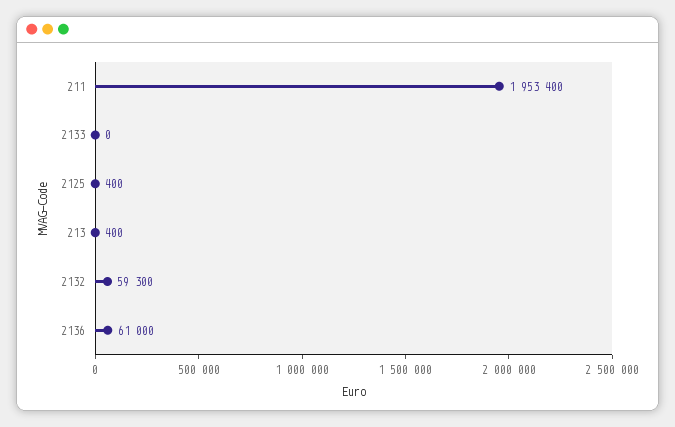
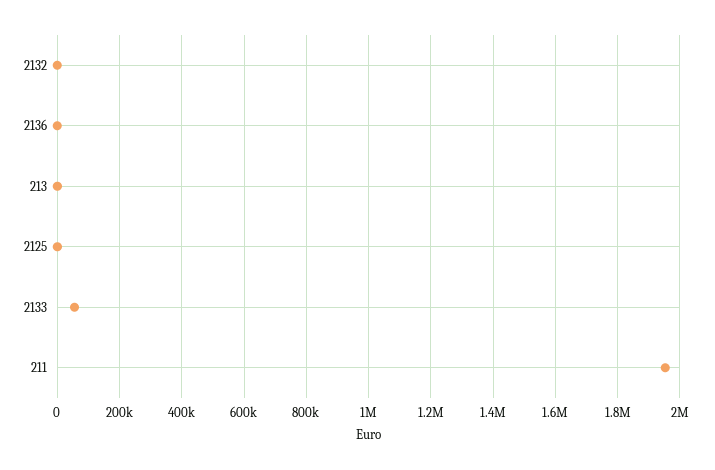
2133: 0 -> 60000
2132: 59300 -> 0
2136: 61000 -> 0

